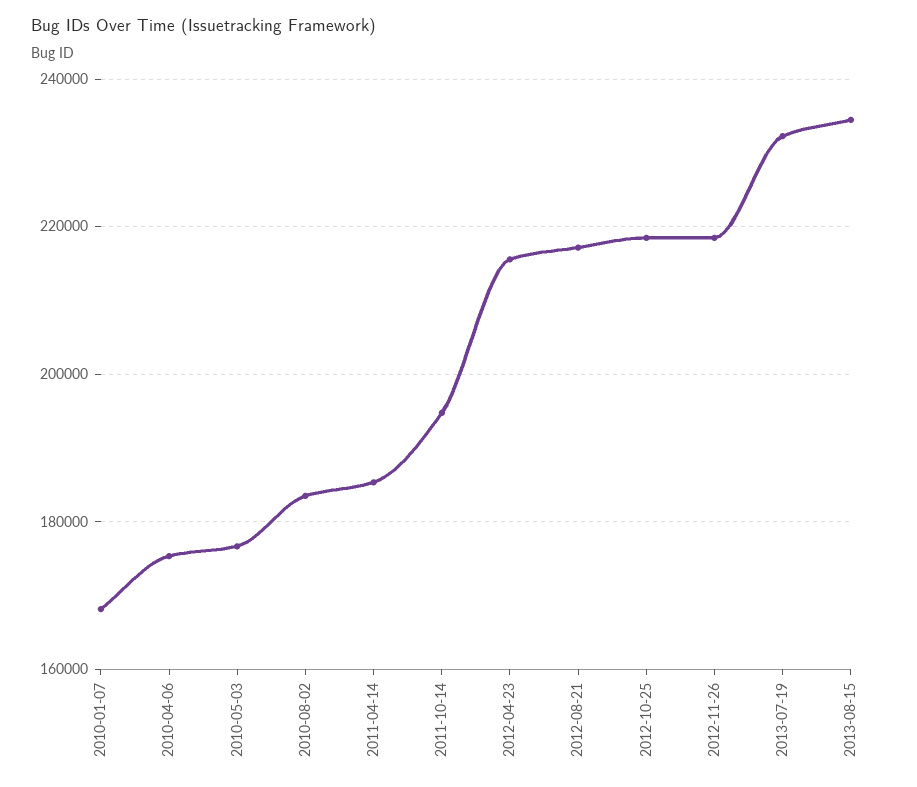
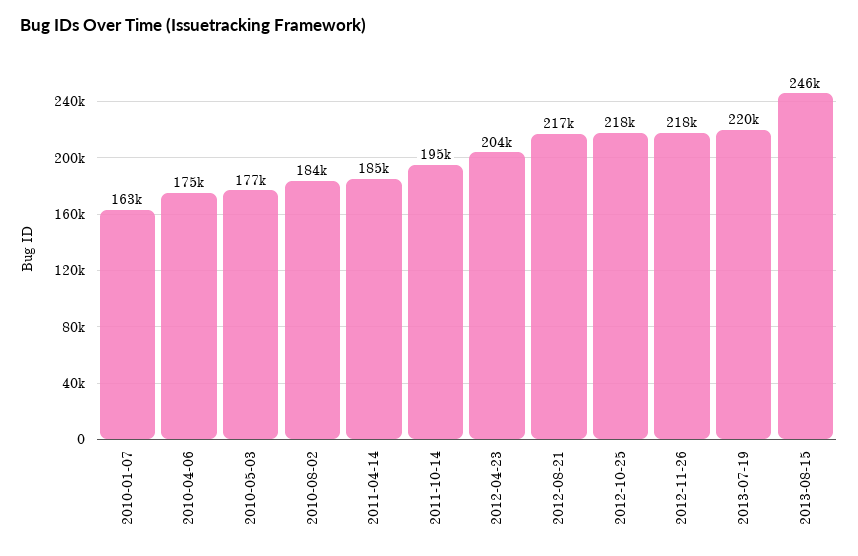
2010-01-07: 168000 -> 163000
2012-04-23: 216000 -> 204000
2013-07-19: 232000 -> 220000
2013-08-15: 234000 -> 246000

